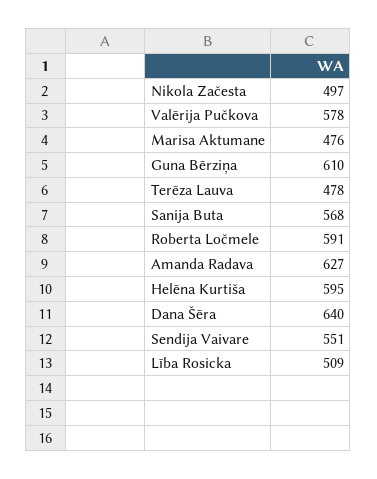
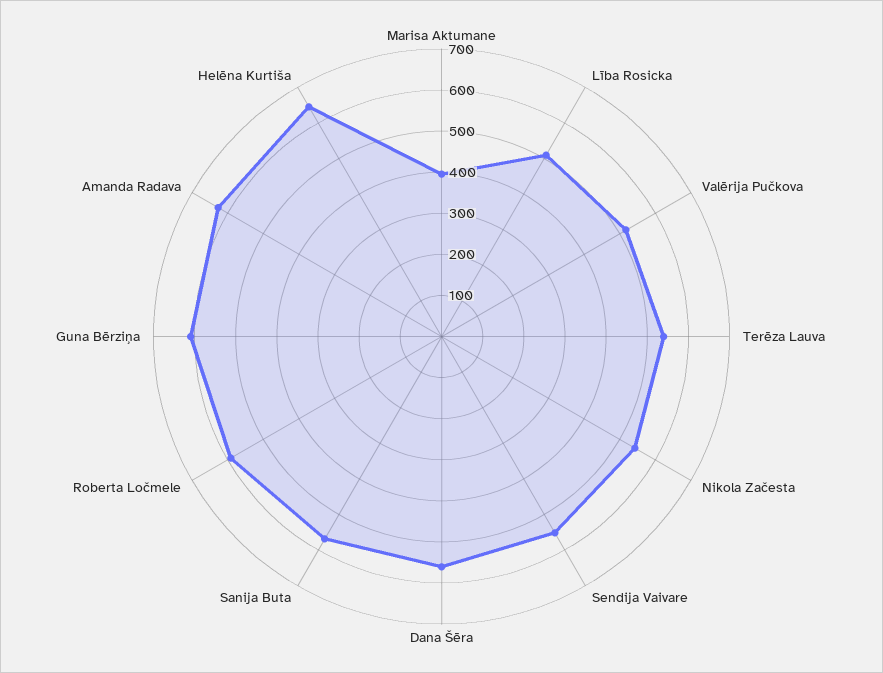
Nikola Začesta: 497 -> 540
Valērija Pučkova: 578 -> 520
Marisa Aktumane: 476 -> 400
Terēza Lauva: 478 -> 540
Helēna Kurtiša: 595 -> 640
Dana Šēra: 640 -> 560

